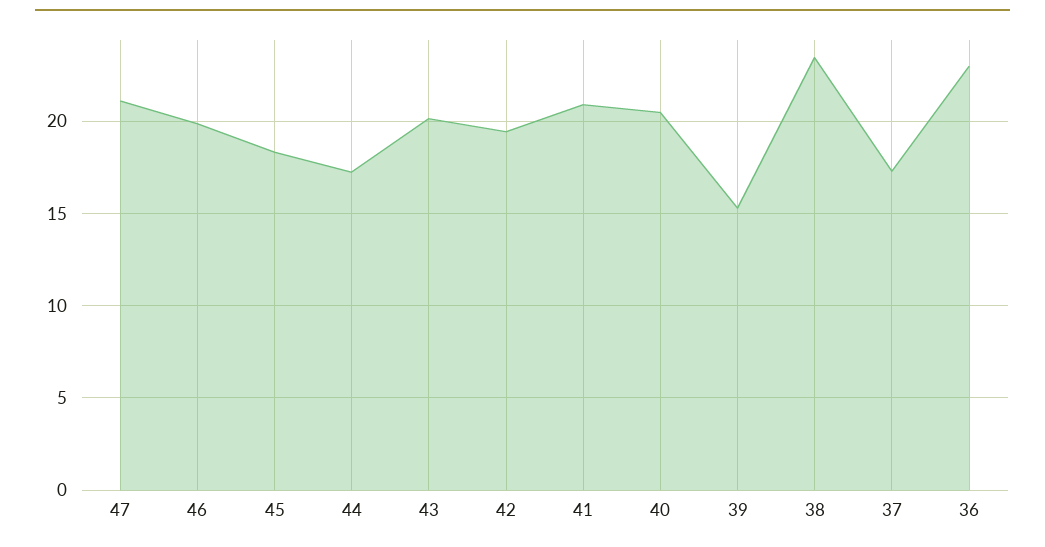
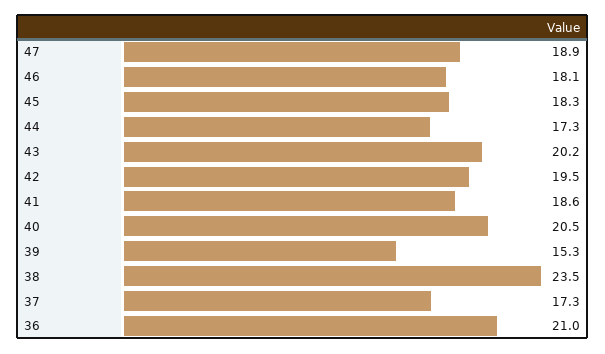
47: 21 -> 18.9
46: 20 -> 18.1
41: 21 -> 18.6
36: 23 -> 21

